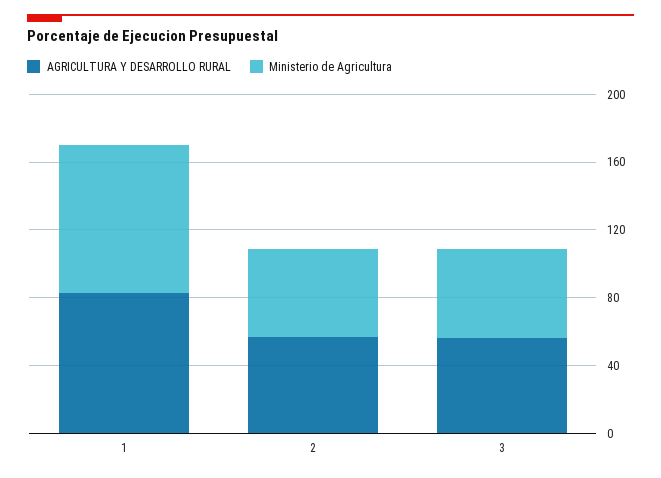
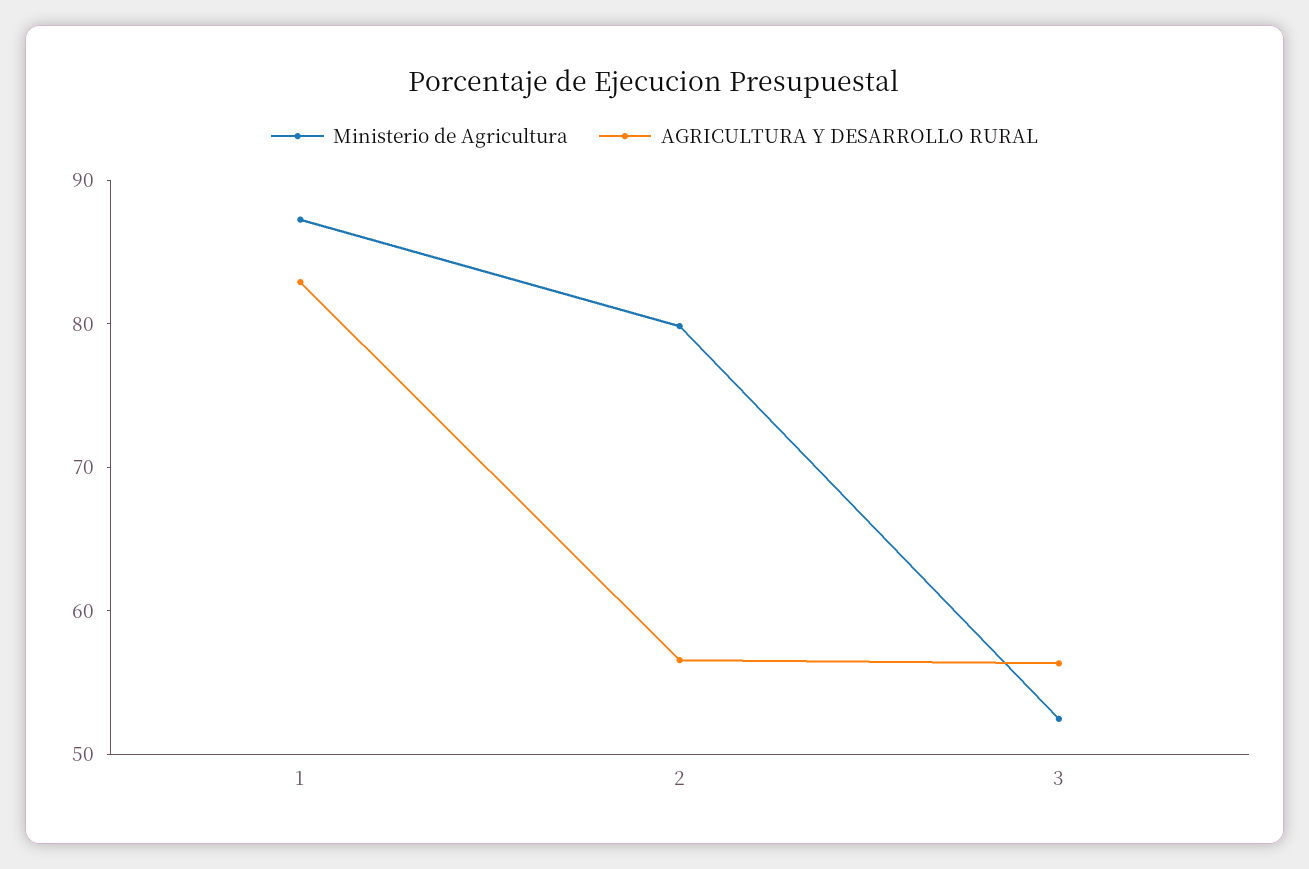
Ministerio de Agricultura, 2: 50 -> 80

